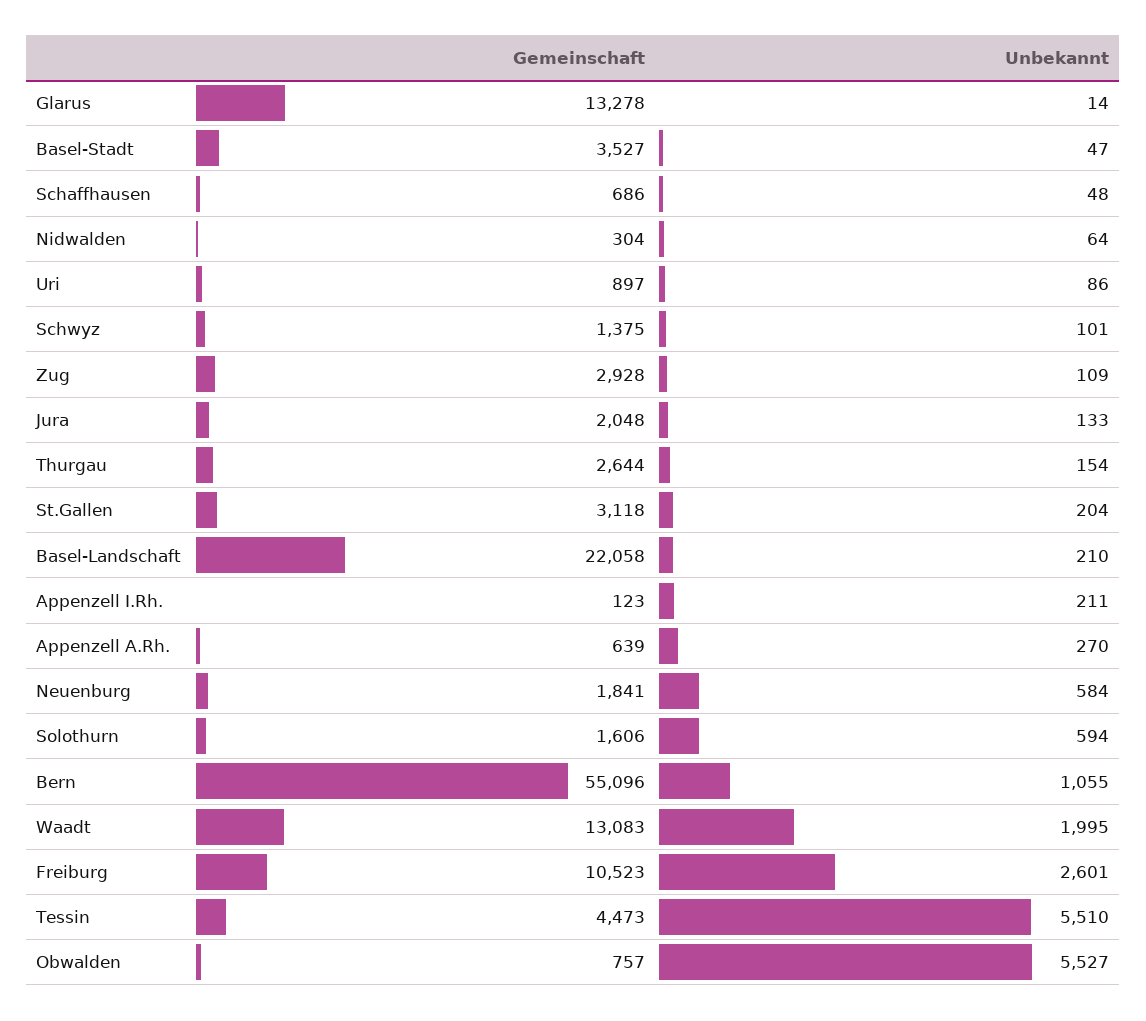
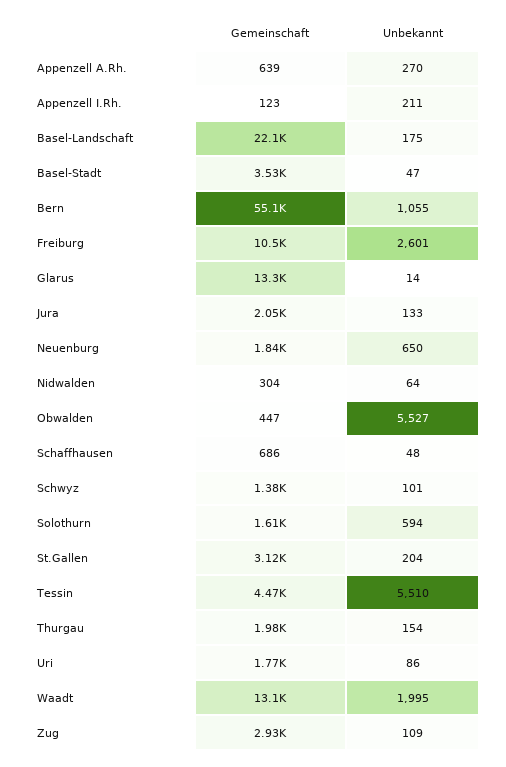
Gemeinschaft, Uri: 897 -> 1770
Gemeinschaft, Thurgau: 2644 -> 1980
Unbekannt, Basel-Landschaft: 210 -> 175
Unbekannt, Neuenburg: 584 -> 650
Gemeinschaft, Obwalden: 757 -> 447

